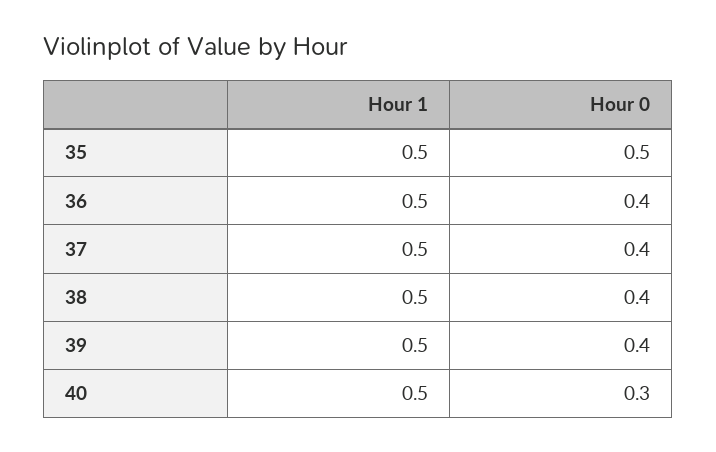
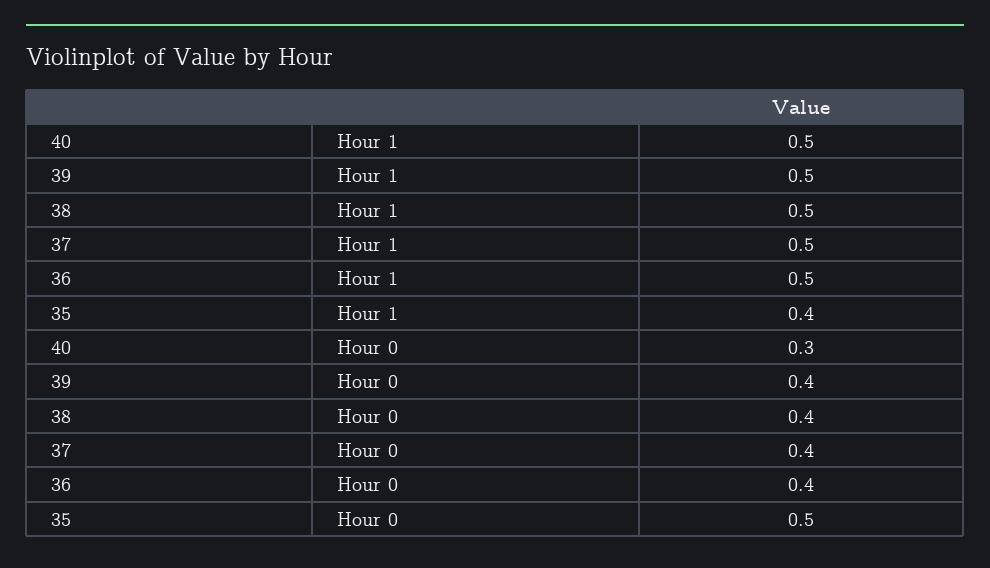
Hour 1, 35: 0.5 -> 0.4

